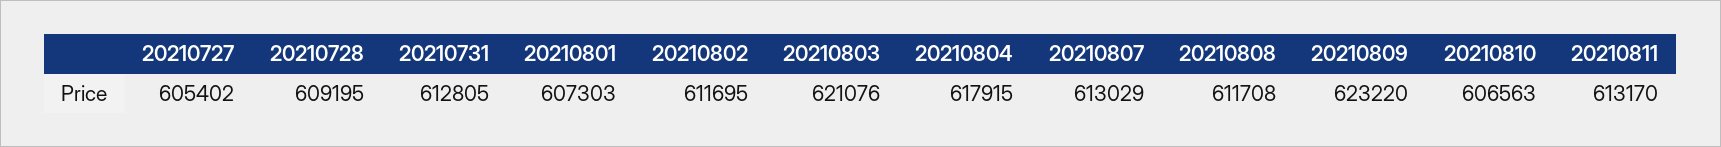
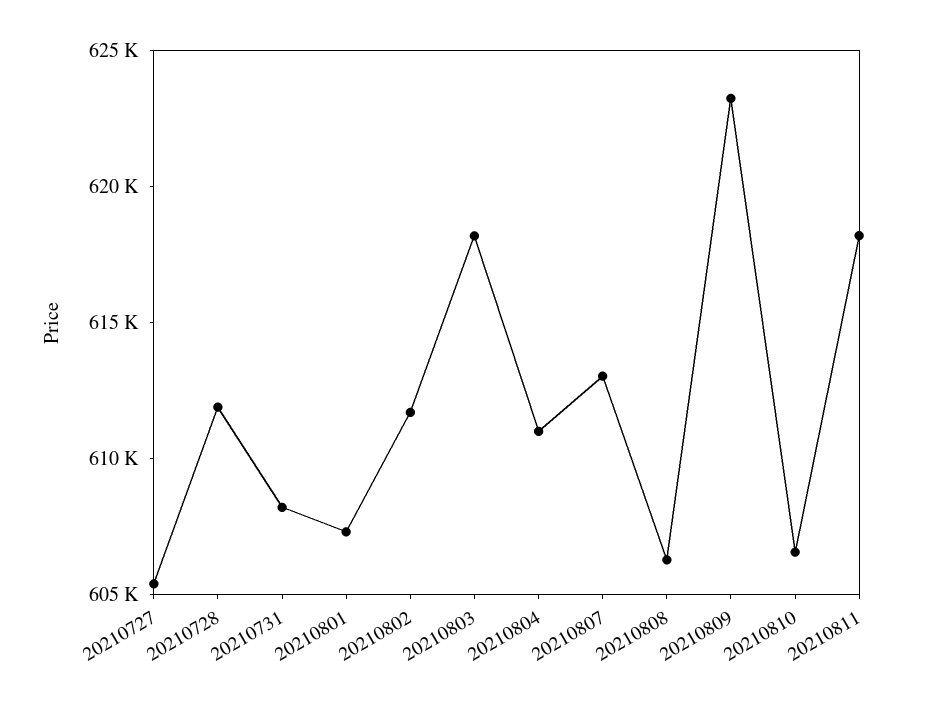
20210728: 609195 -> 612000
20210731: 612805 -> 608000
20210803: 621076 -> 618000
20210804: 617915 -> 611000
20210808: 611708 -> 606000
20210811: 613170 -> 618000

